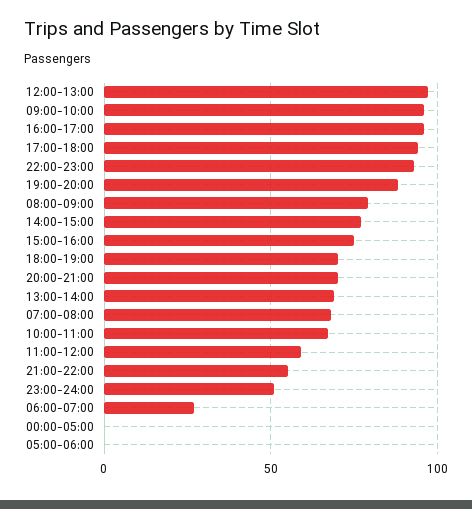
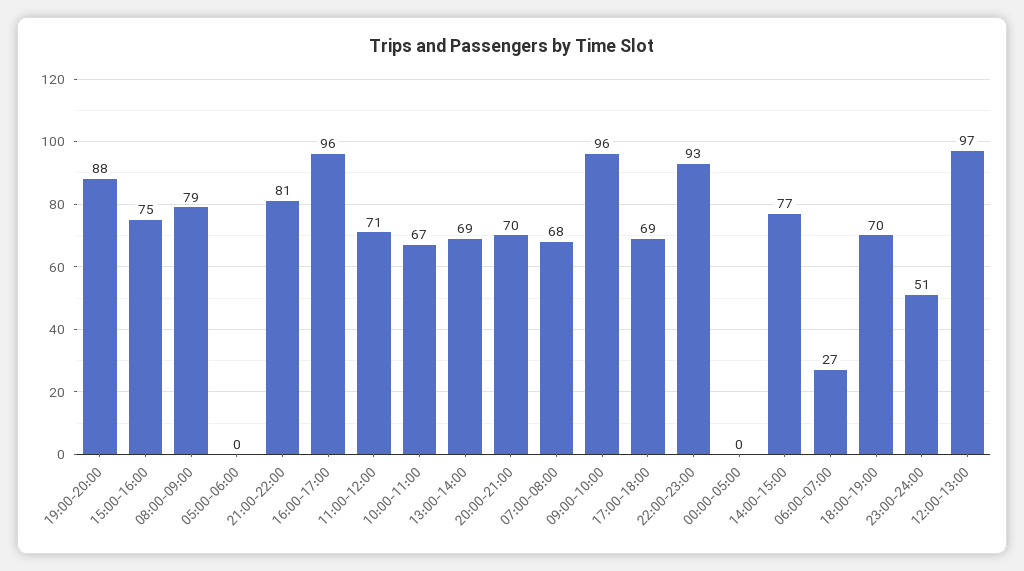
17:00-18:00: 95 -> 69
11:00-12:00: 60 -> 71
21:00-22:00: 55 -> 81

